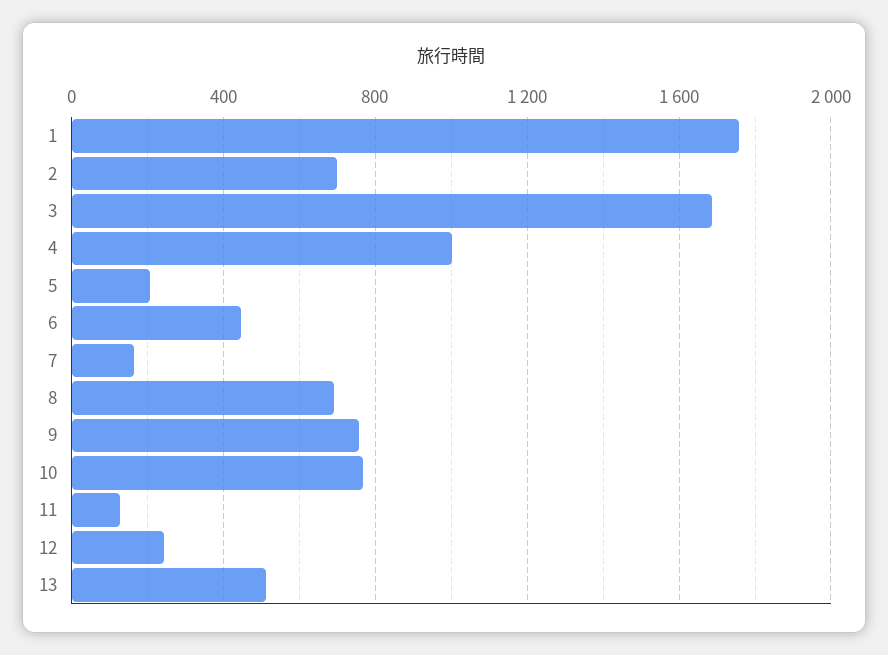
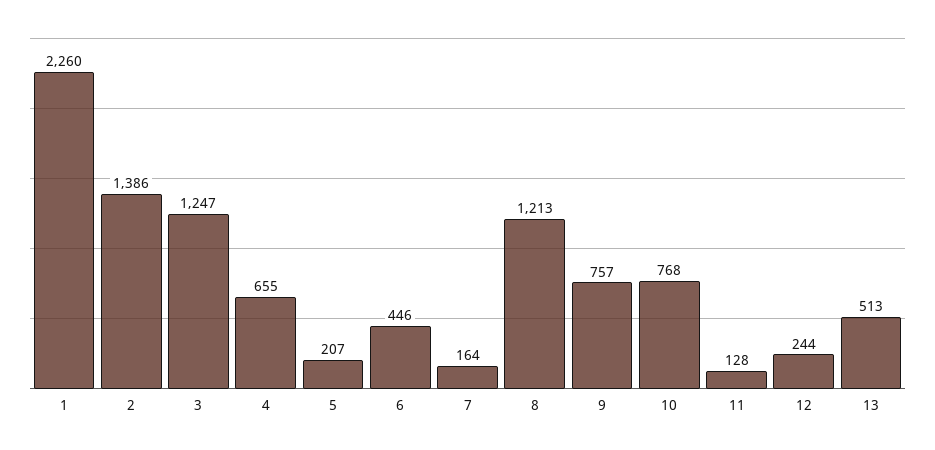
1: 1750 -> 2260
2: 700 -> 1386
3: 1700 -> 1247
4: 1000 -> 655
8: 700 -> 1213

